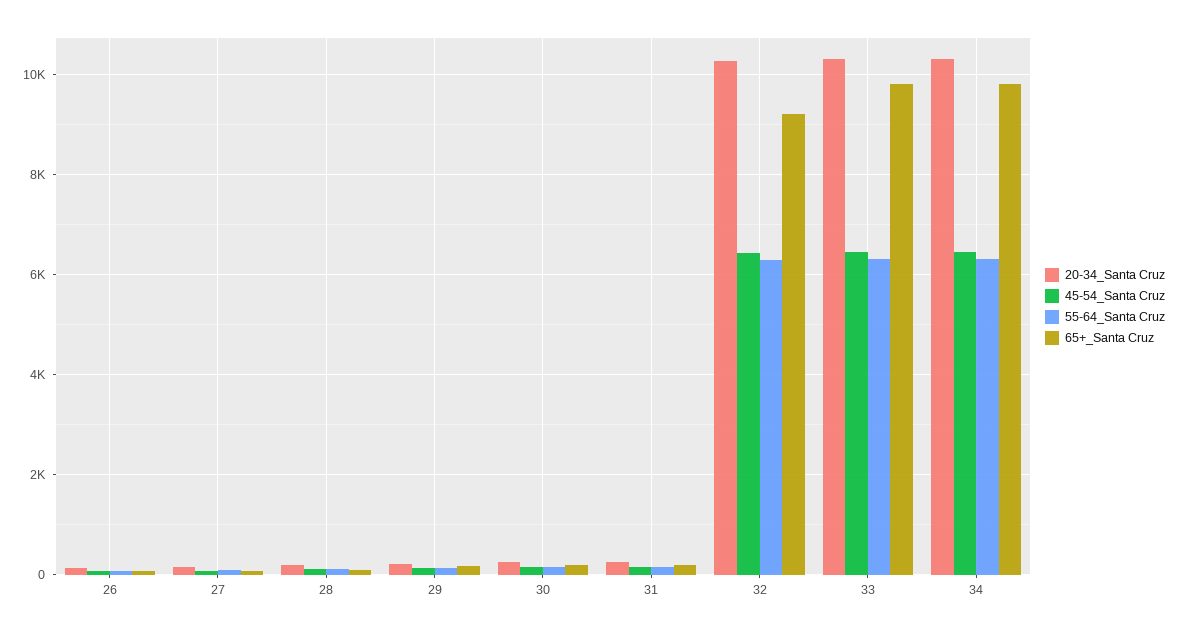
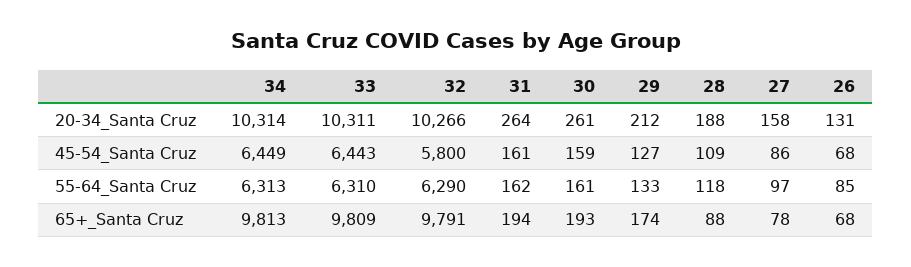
45-54_Santa Cruz, 32: 6400 -> 5800
65+_Santa Cruz, 32: 9200 -> 9791

